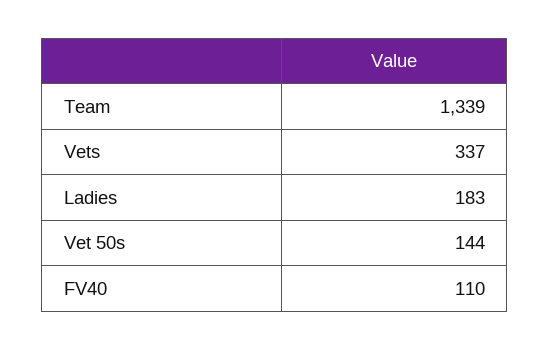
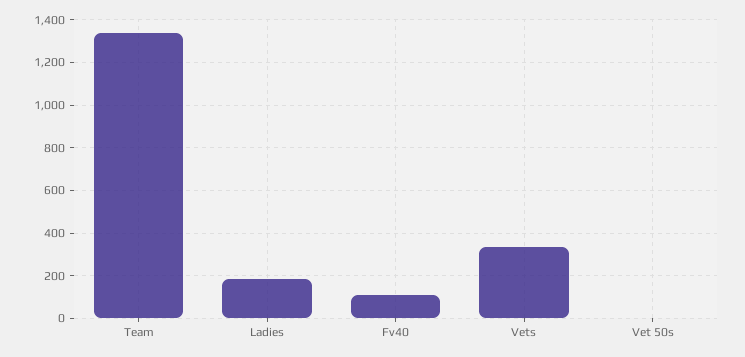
Vet 50s: 144 -> 0

